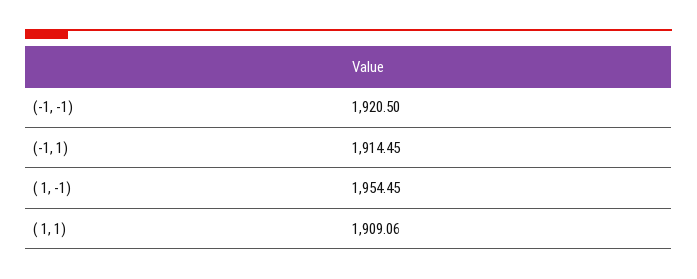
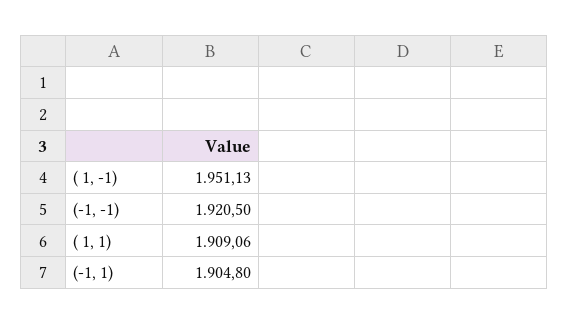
(-1, 1): 1914.45 -> 1904.8
( 1, -1): 1954.45 -> 1951.13

